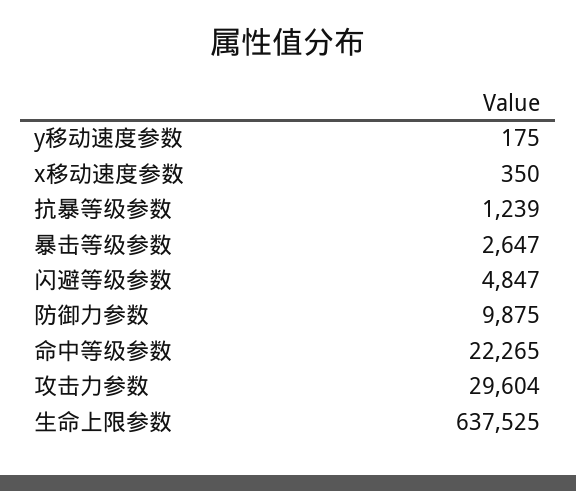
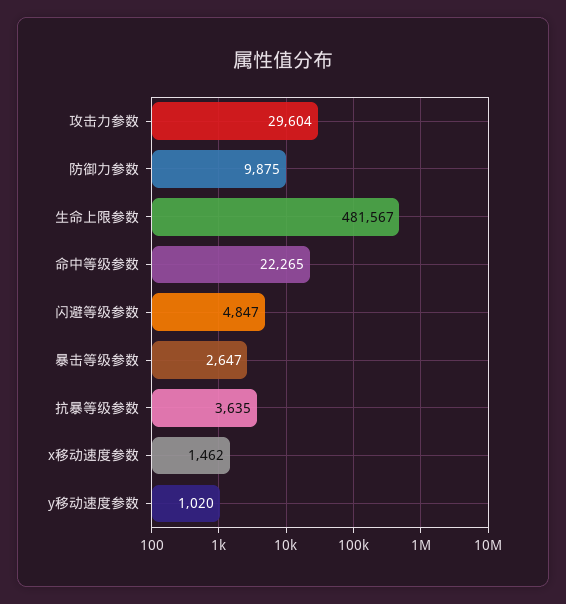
y移动速度参数: 175 -> 1020
x移动速度参数: 350 -> 1462
抗暴等级参数: 1239 -> 3635
生命上限参数: 637525 -> 481567

